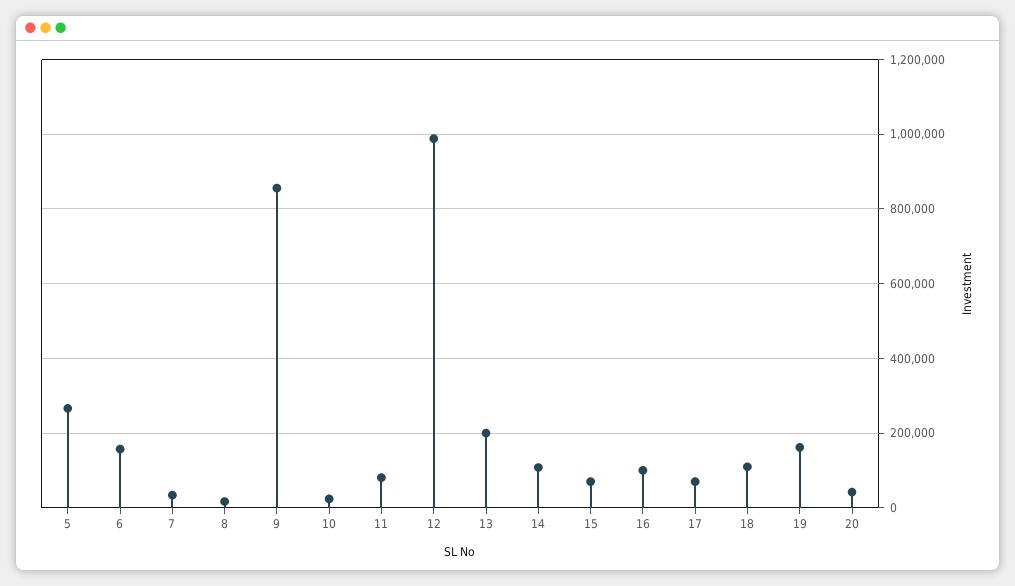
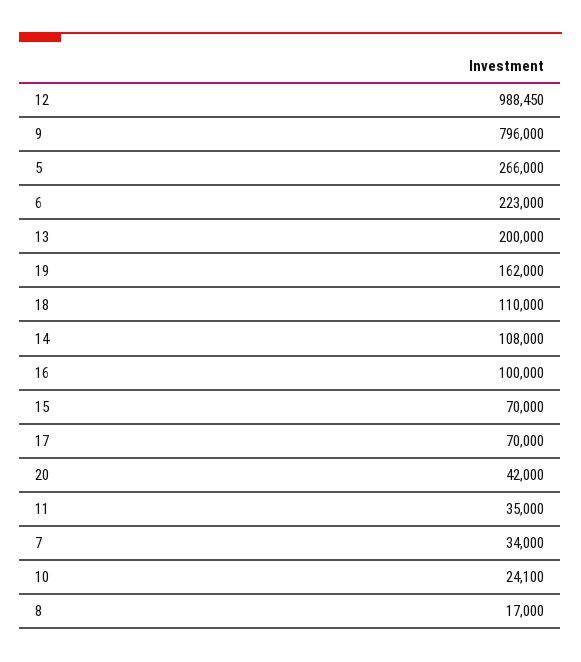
6: 160000 -> 223000
9: 860000 -> 796000
11: 80000 -> 35000

